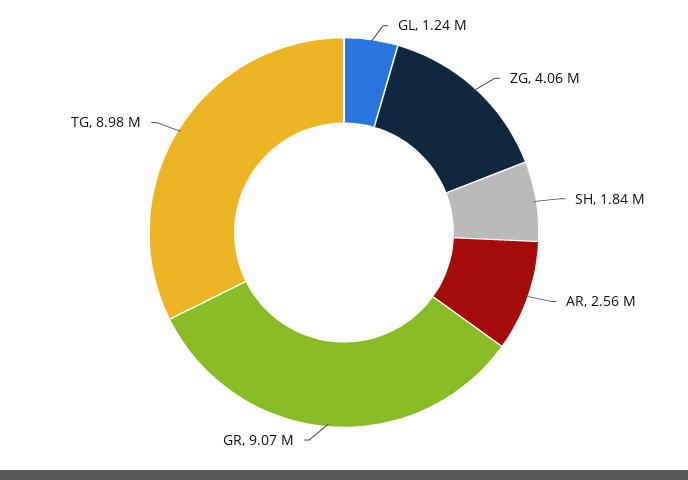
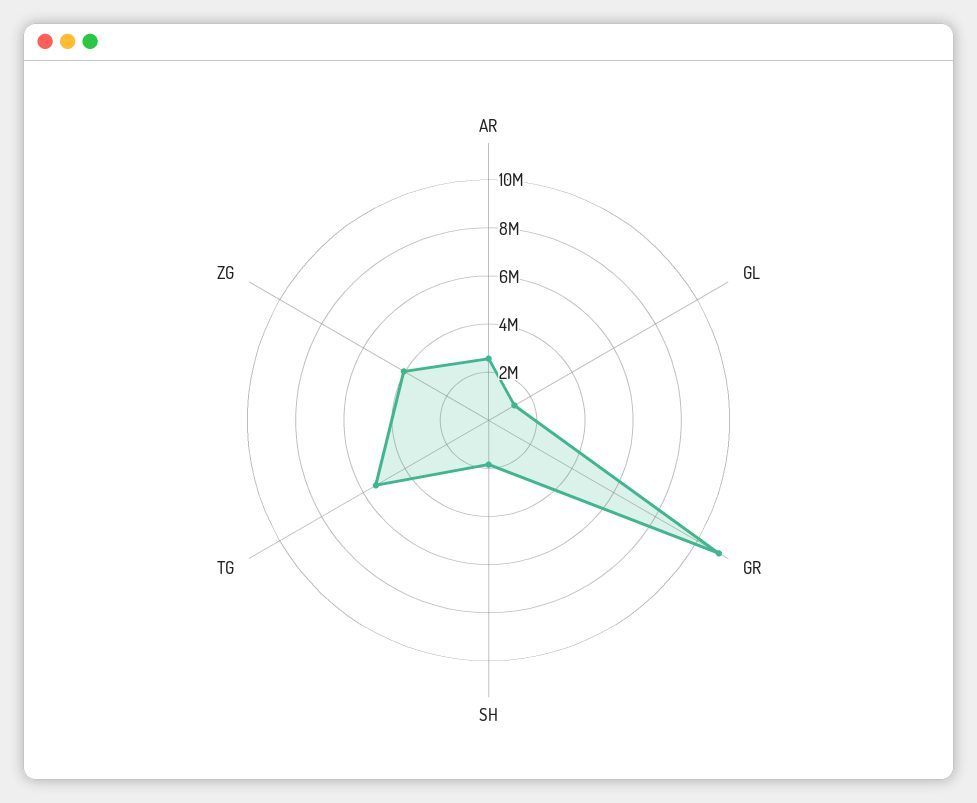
GR: 9070000 -> 11000000
TG: 8980000 -> 5500000

